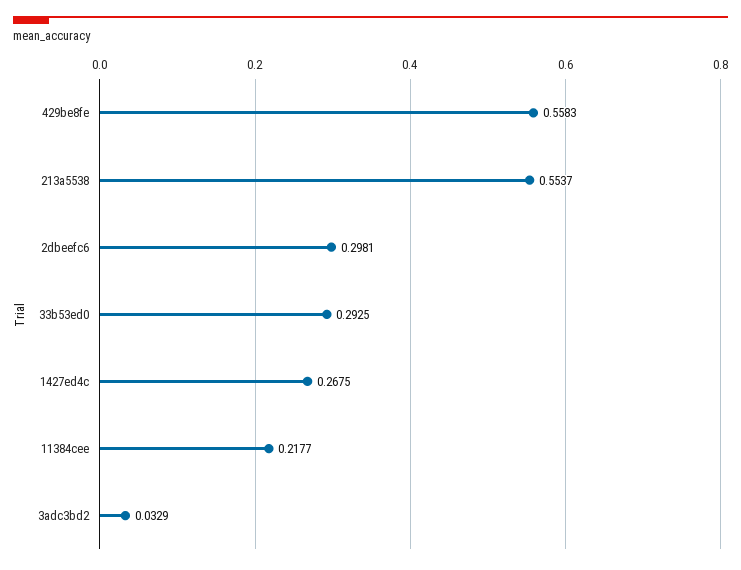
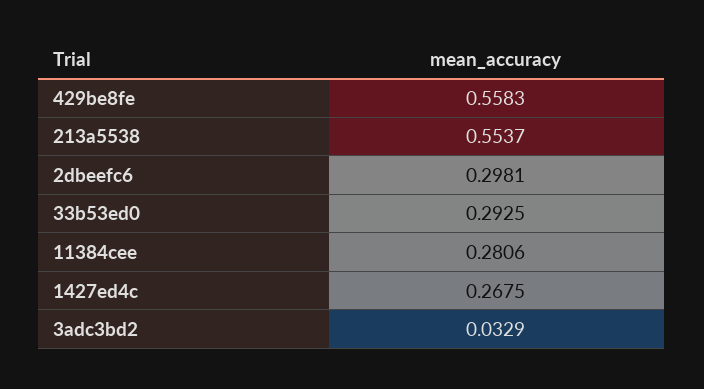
11384cee: 0.2177 -> 0.2806

